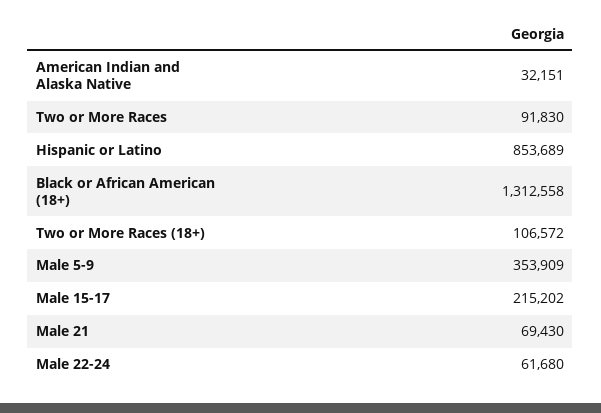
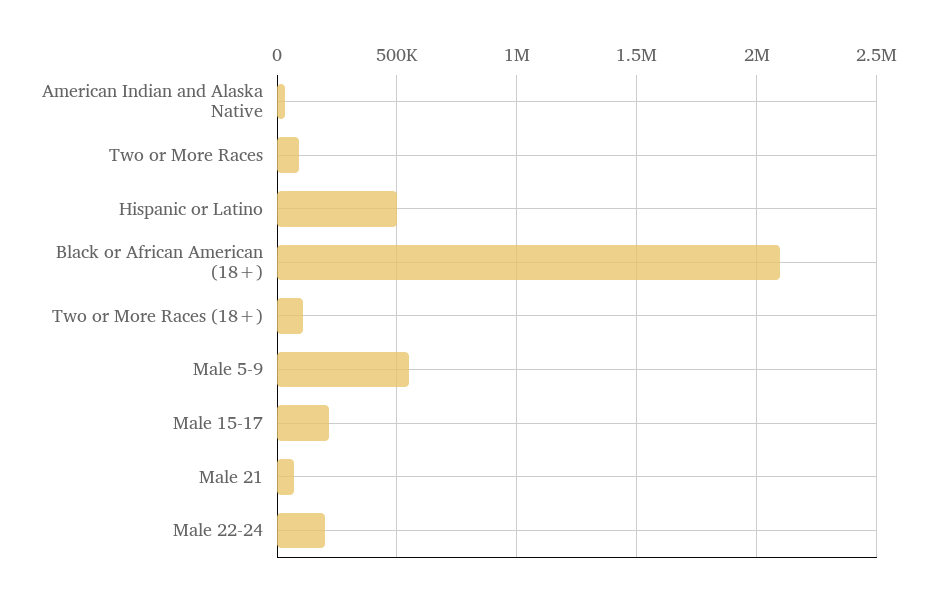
Hispanic or Latino: 853689 -> 500000
Black or African American (18+): 1312558 -> 2100000
Male 5-9: 353909 -> 550000
Male 22-24: 61680 -> 200000

